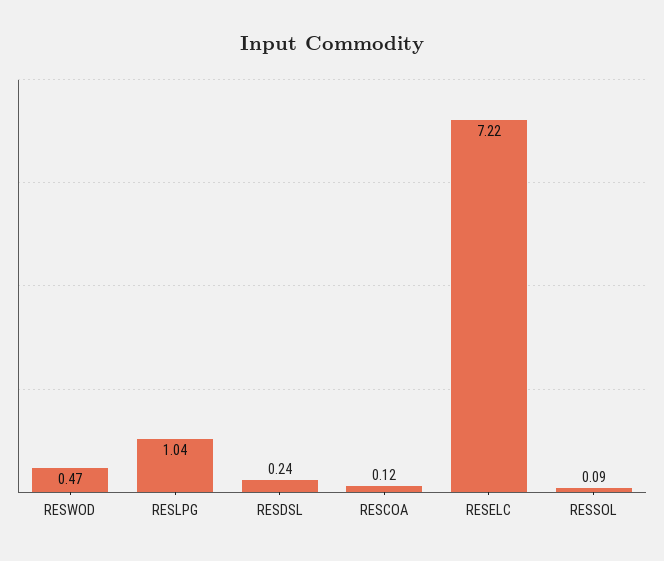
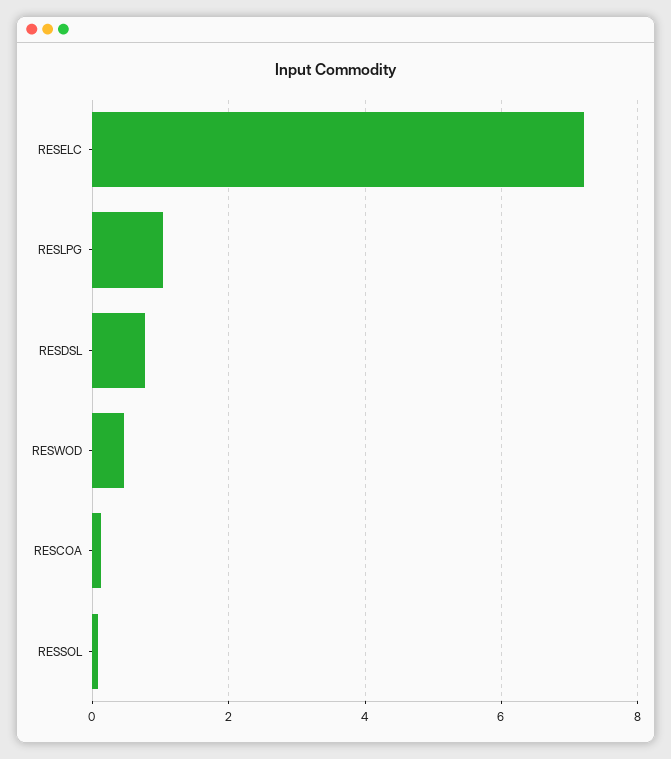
RESDSL: 0.24 -> 0.8

